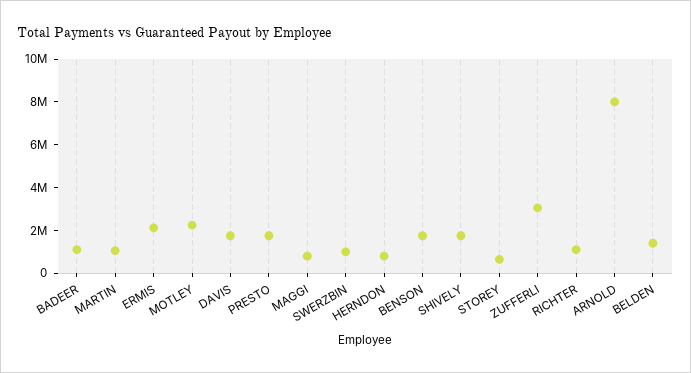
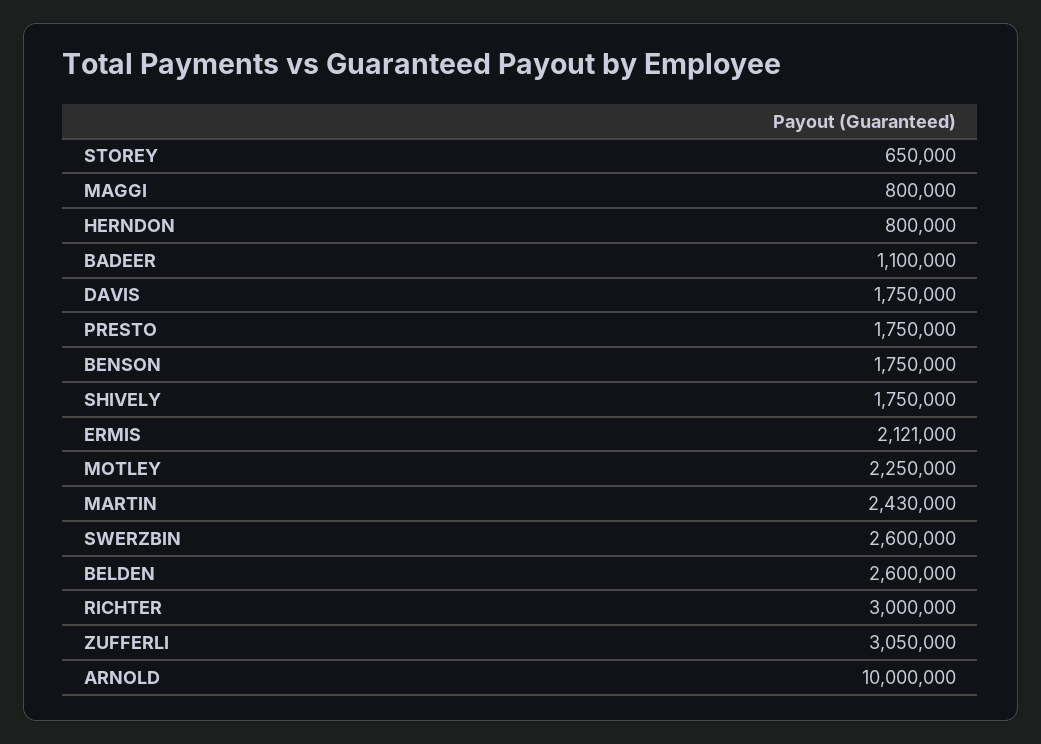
MARTIN: 1000000 -> 2430000
SWERZBIN: 1000000 -> 2600000
RICHTER: 1000000 -> 3000000
ARNOLD: 8000000 -> 10000000
BELDEN: 1500000 -> 2600000

